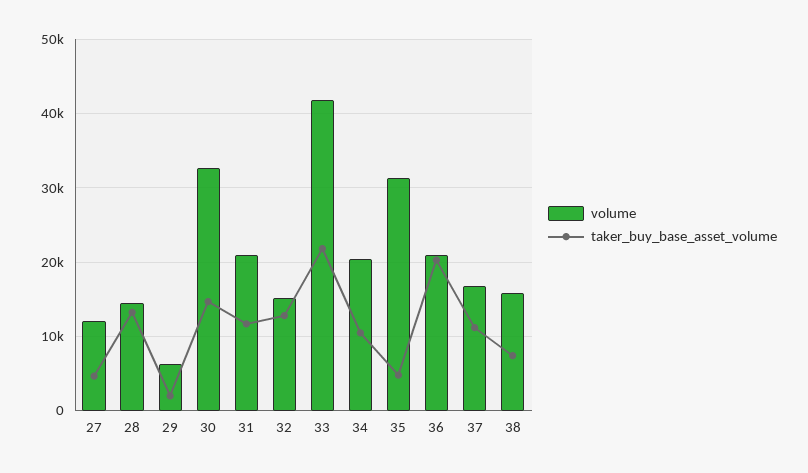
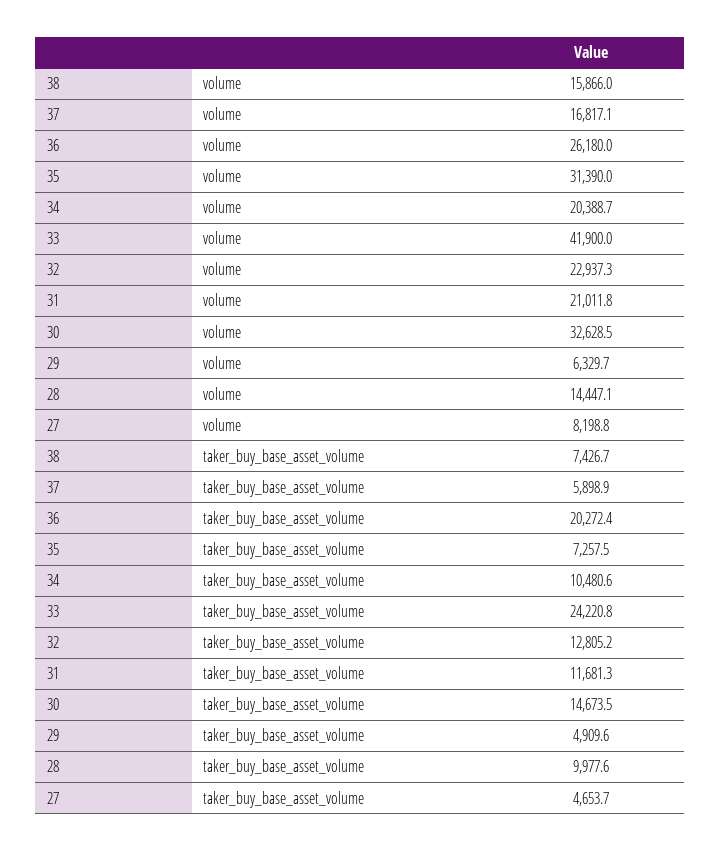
volume, 27: 12000 -> 8198.8
taker_buy_base_asset_volume, 28: 13000 -> 9977.6
taker_buy_base_asset_volume, 29: 2000 -> 4909.6
volume, 32: 15000 -> 22937.3
taker_buy_base_asset_volume, 33: 22000 -> 24220.8
taker_buy_base_asset_volume, 35: 5000 -> 7257.5
volume, 36: 21000 -> 26180
taker_buy_base_asset_volume, 37: 11000 -> 5898.9

